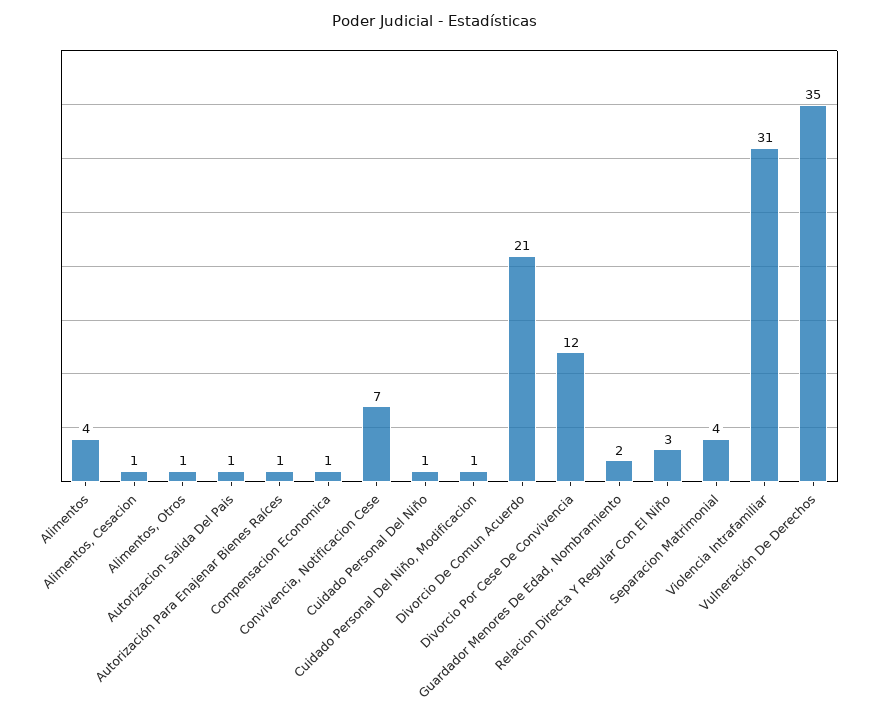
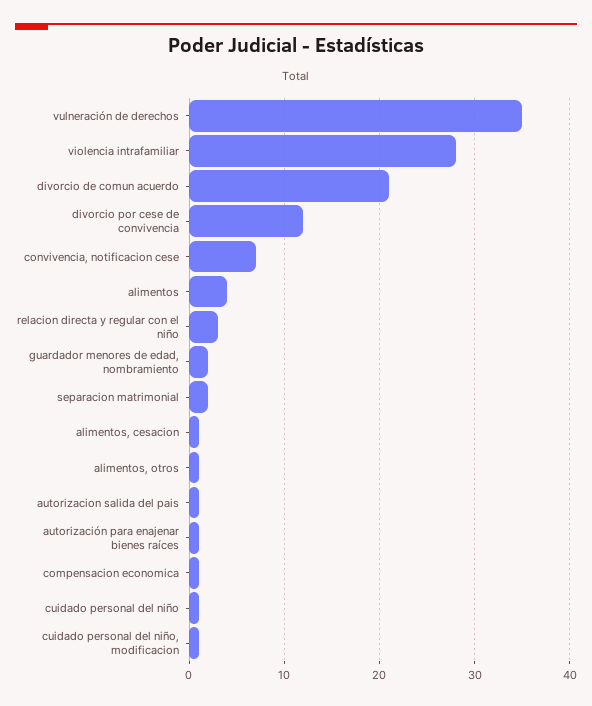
Separacion Matrimonial: 4 -> 2
Violencia Intrafamiliar: 31 -> 28

